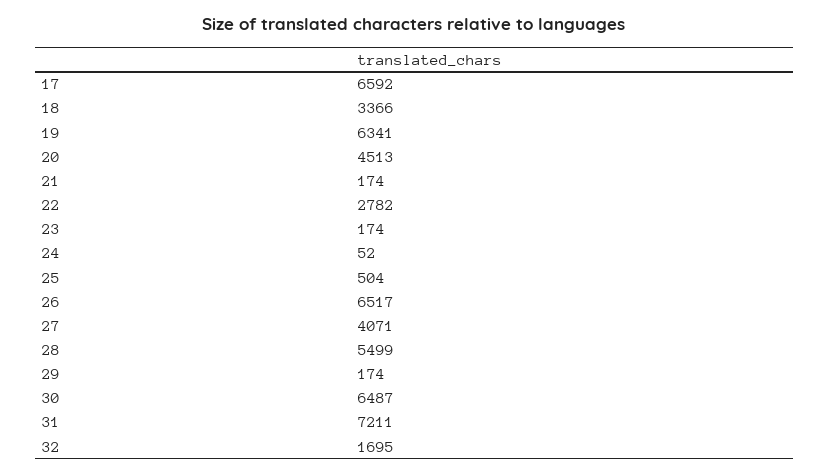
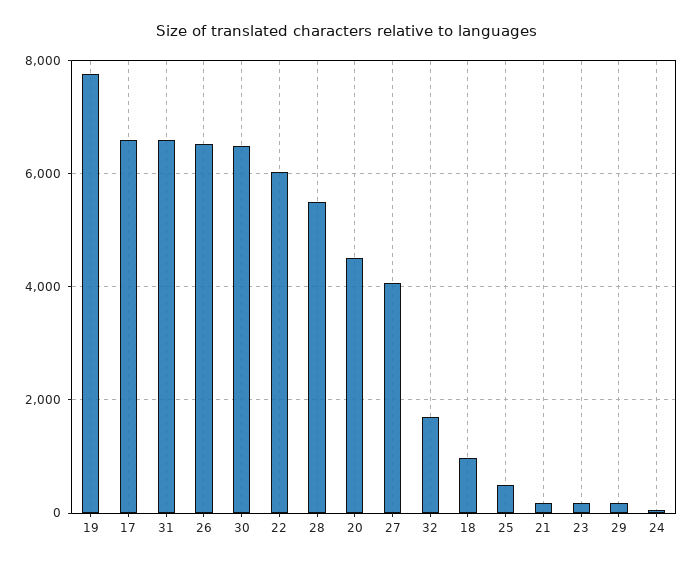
18: 3366 -> 1000
19: 6341 -> 7800
22: 2782 -> 6000
31: 7211 -> 6600

